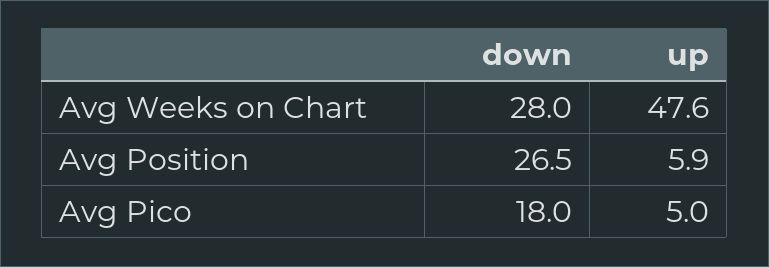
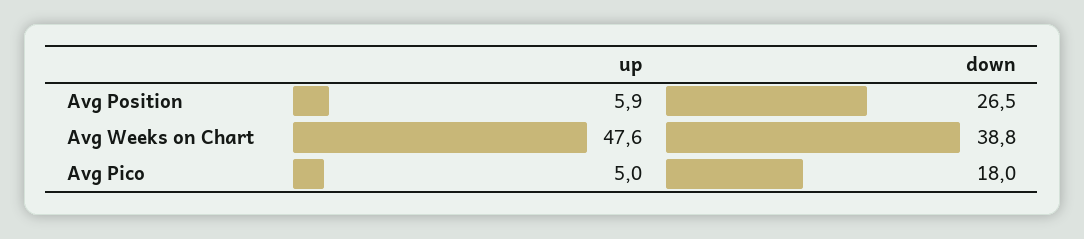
down, Avg Weeks on Chart: 28 -> 38.8

